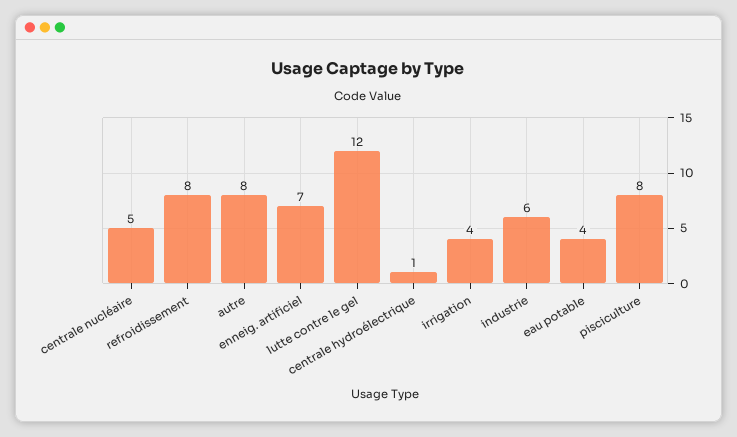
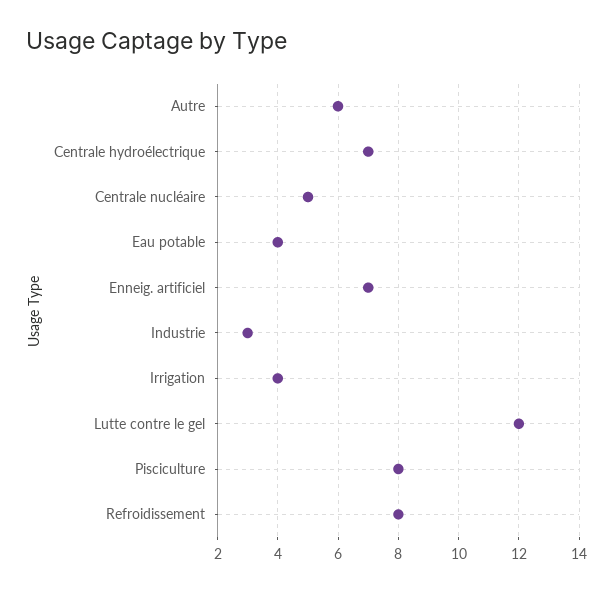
autre: 8 -> 6
centrale hydroélectrique: 1 -> 7
industrie: 6 -> 3

